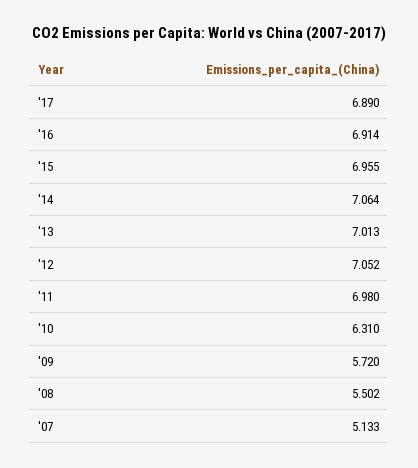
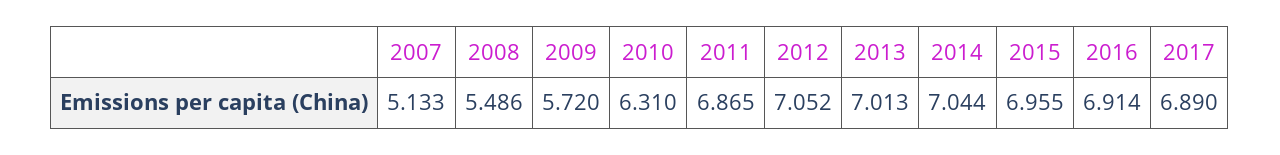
'14: 7.064 -> 7.044
'11: 6.98 -> 6.865
'08: 5.502 -> 5.486

